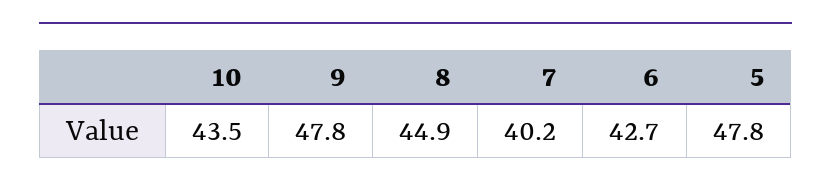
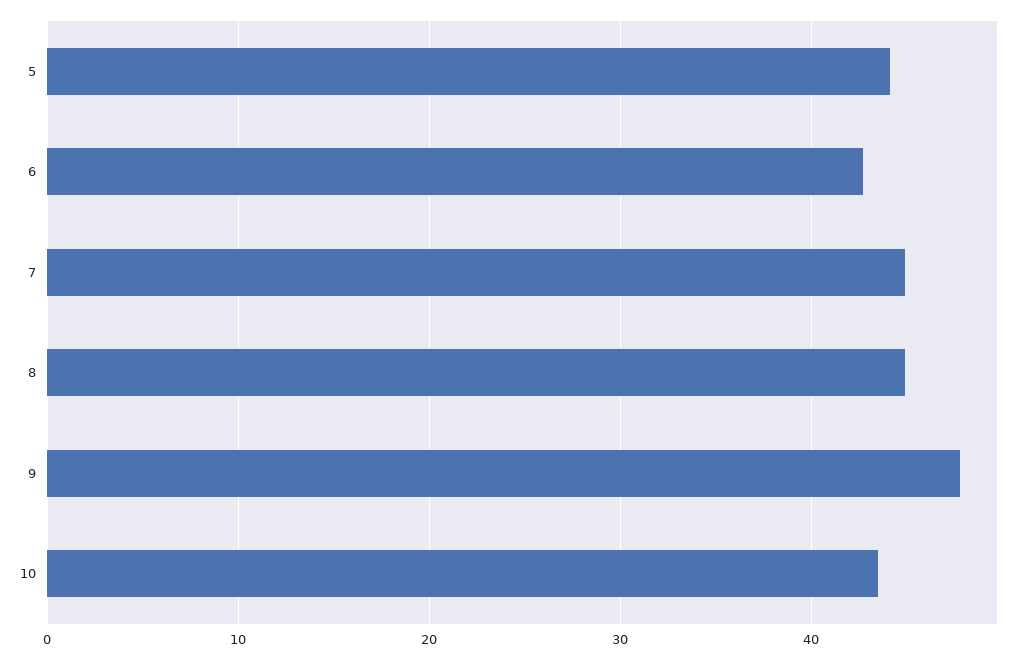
7: 40.2 -> 45
5: 47.8 -> 44

